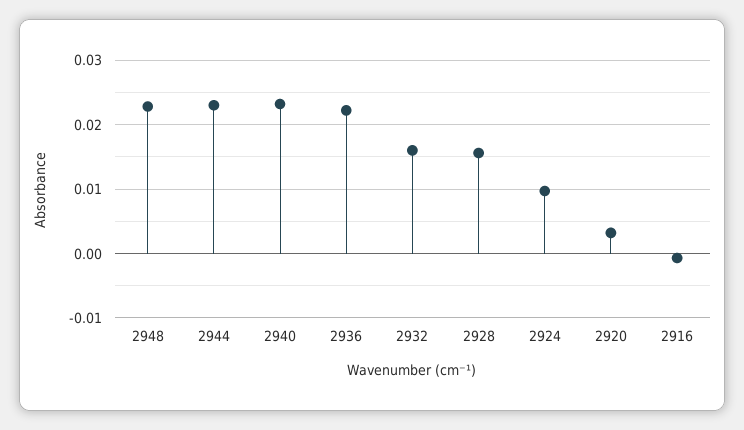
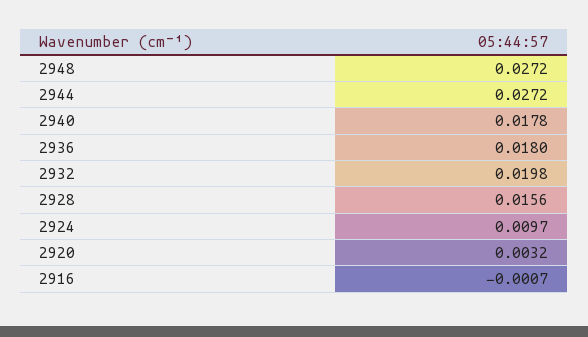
2948: 0.023 -> 0.0272
2944: 0.023 -> 0.0272
2940: 0.023 -> 0.0178
2936: 0.022 -> 0.018
2932: 0.016 -> 0.0198

